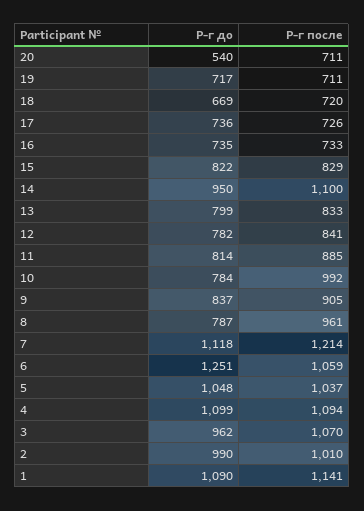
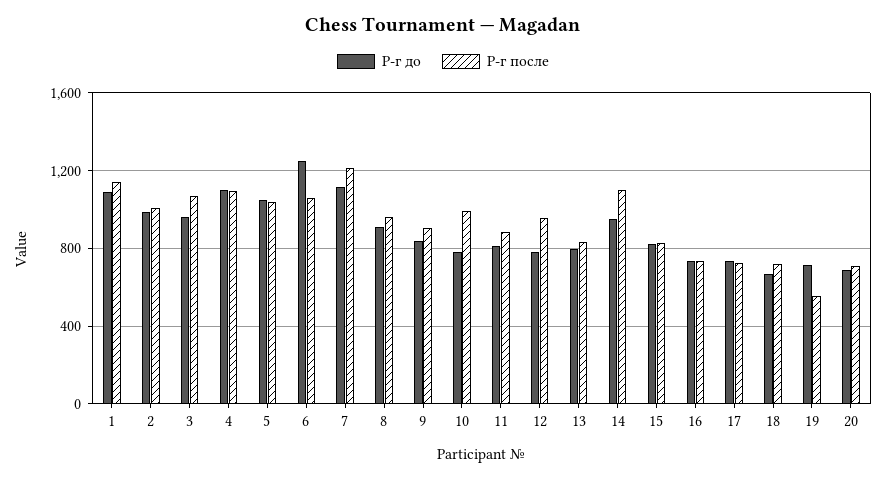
Р-г до, 20: 540 -> 700
Р-г после, 19: 711 -> 550
Р-г после, 12: 841 -> 950
Р-г до, 8: 787 -> 900

